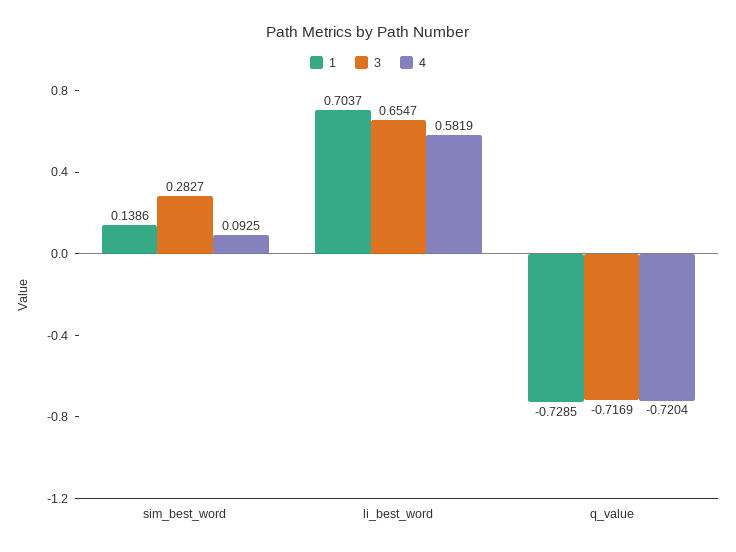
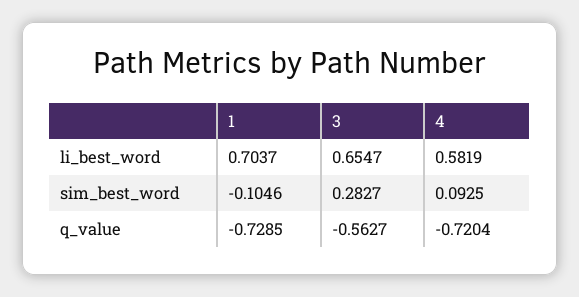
1, sim_best_word: 0.1386 -> -0.1046
3, q_value: -0.7169 -> -0.5627

